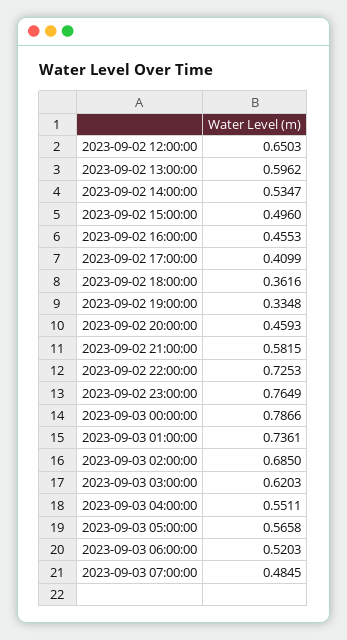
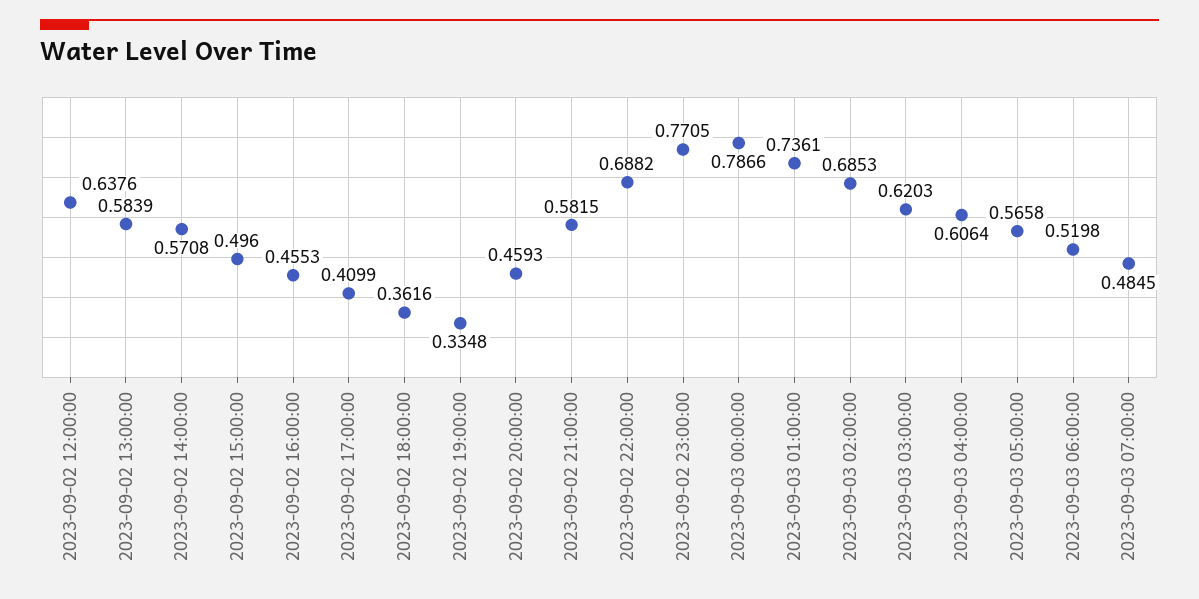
2023-09-02 12:00:00: 0.6503 -> 0.6376
2023-09-02 13:00:00: 0.5962 -> 0.5839
2023-09-02 14:00:00: 0.5347 -> 0.5708
2023-09-02 22:00:00: 0.7253 -> 0.6882
2023-09-02 23:00:00: 0.7649 -> 0.7705
2023-09-03 02:00:00: 0.685 -> 0.6853
2023-09-03 04:00:00: 0.5511 -> 0.6064
2023-09-03 06:00:00: 0.5203 -> 0.5198

